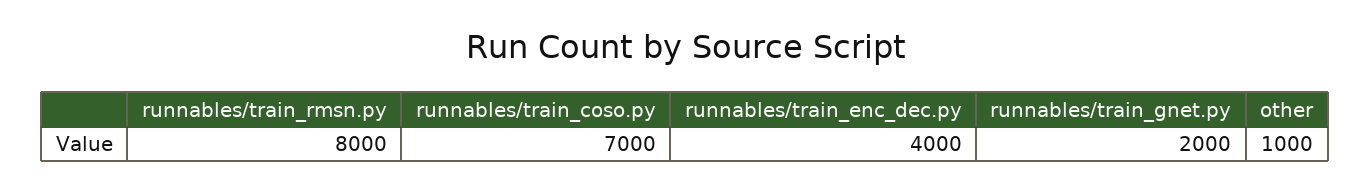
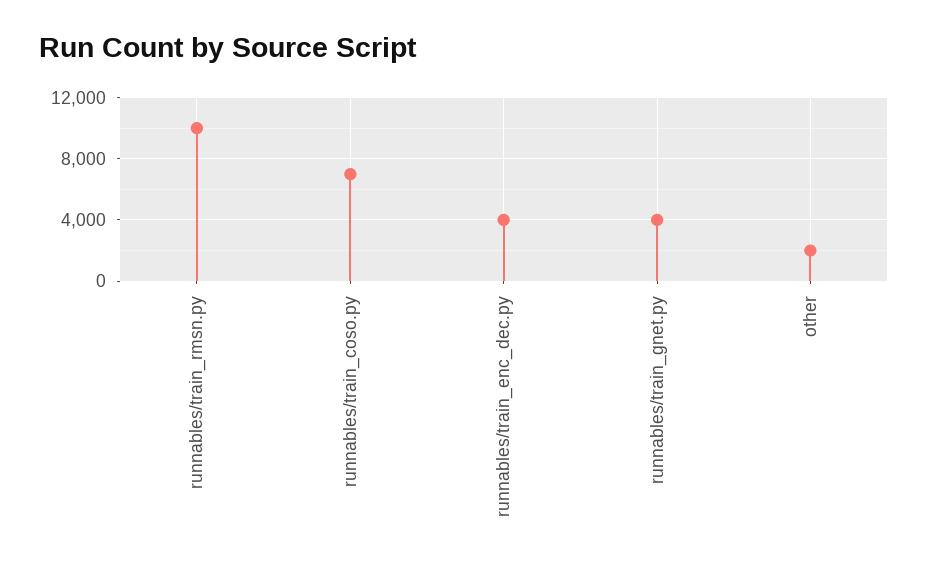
runnables/train_rmsn.py: 8000 -> 10000
runnables/train_gnet.py: 2000 -> 4000
other: 1000 -> 2000

